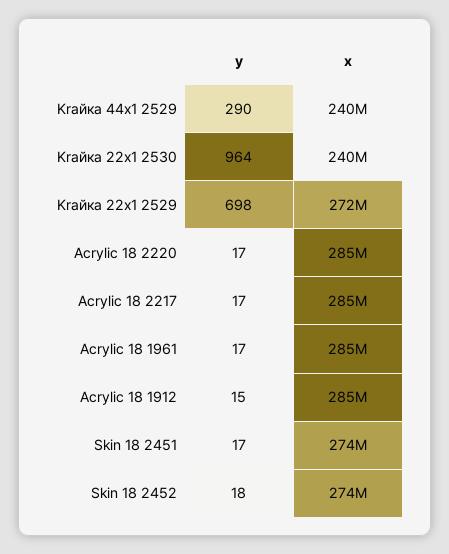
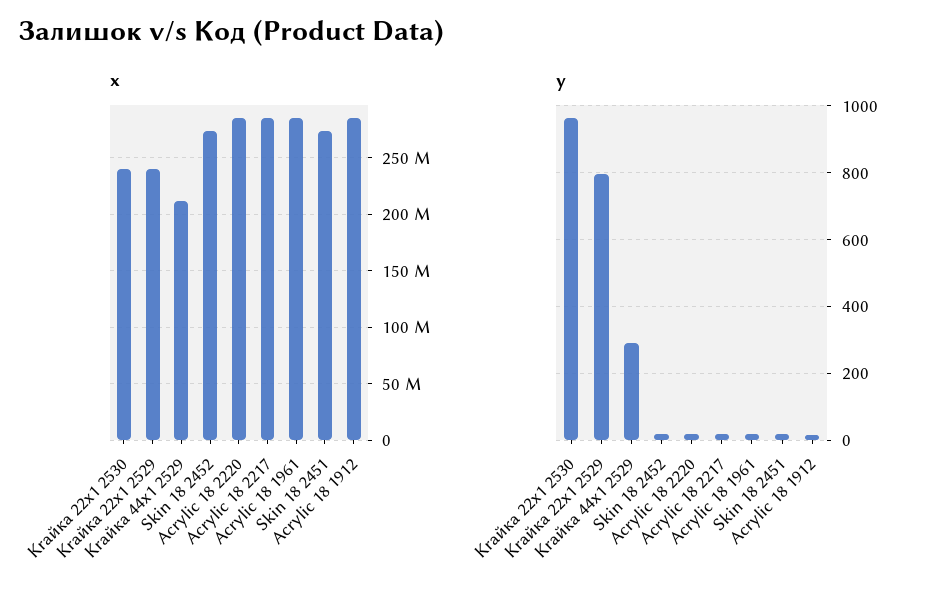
x, Krайка 44x1 2529: 240000000 -> 210000000
y, Krайка 22x1 2529: 698 -> 800
x, Krайка 22x1 2529: 272000000 -> 240000000

